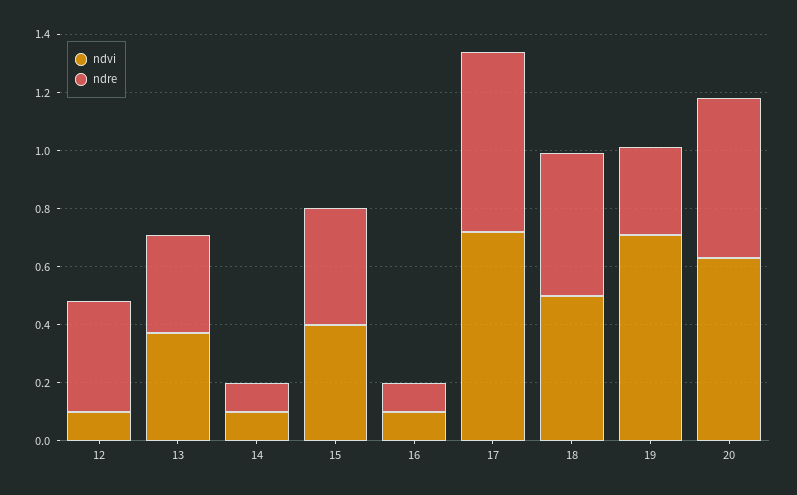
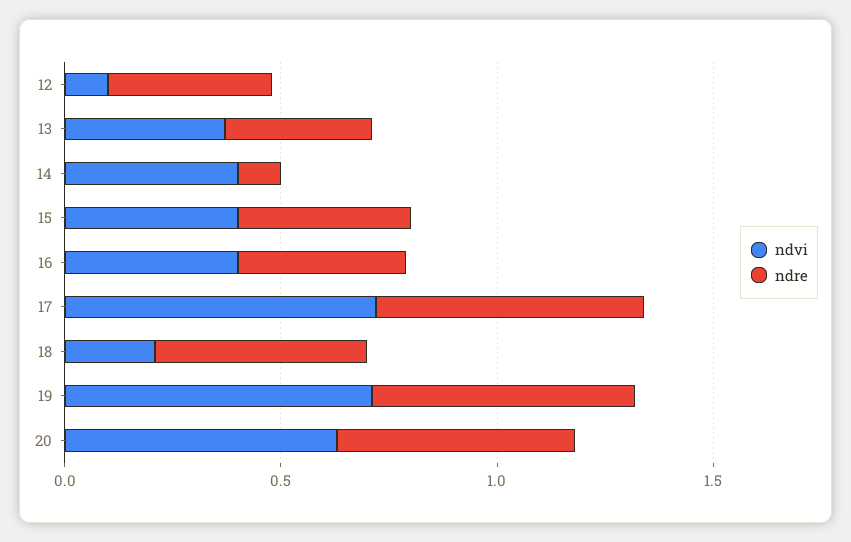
ndvi, 14: 0.1 -> 0.4
ndvi, 16: 0.1 -> 0.4
ndre, 16: 0.1 -> 0.4
ndvi, 18: 0.5 -> 0.2
ndre, 19: 0.3 -> 0.6

